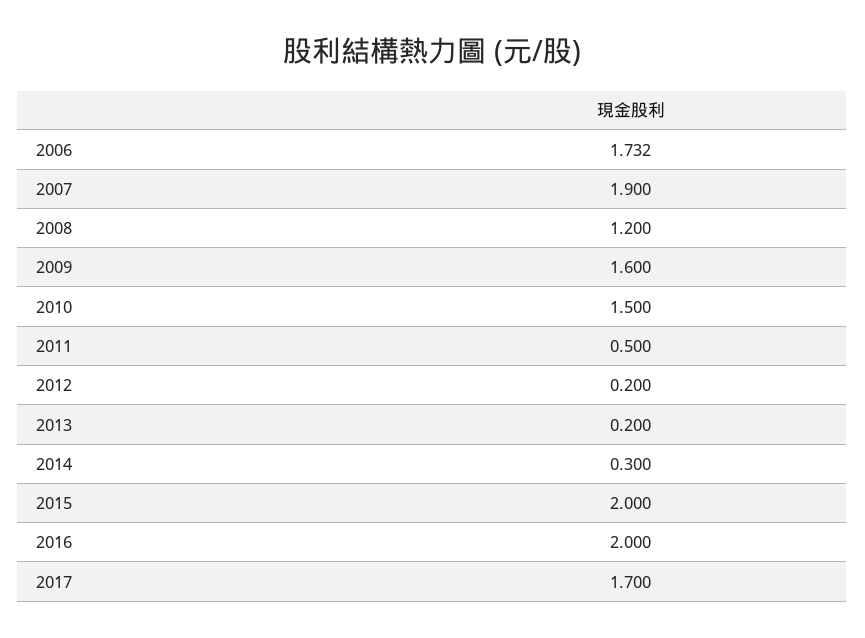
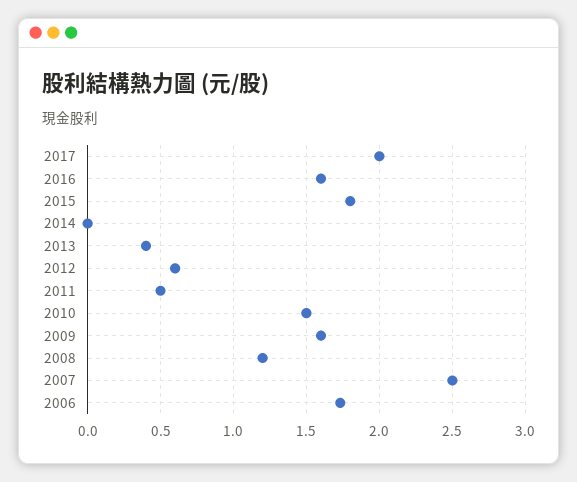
2007: 1.9 -> 2.5
2012: 0.2 -> 0.6
2013: 0.2 -> 0.4
2014: 0.3 -> 0
2015: 2 -> 1.8
2016: 2 -> 1.6
2017: 1.7 -> 2

